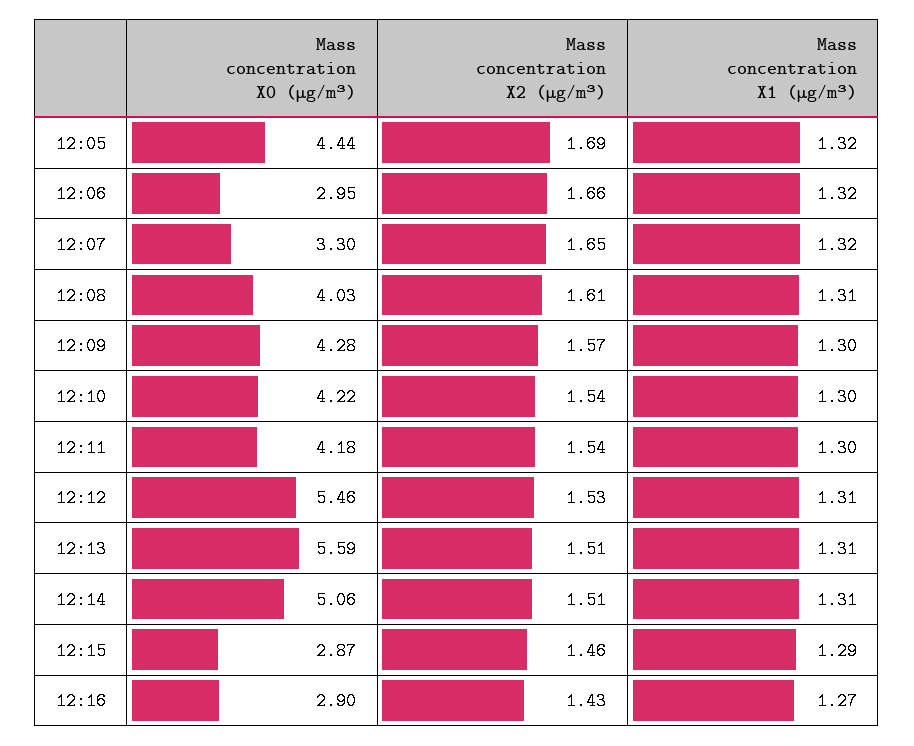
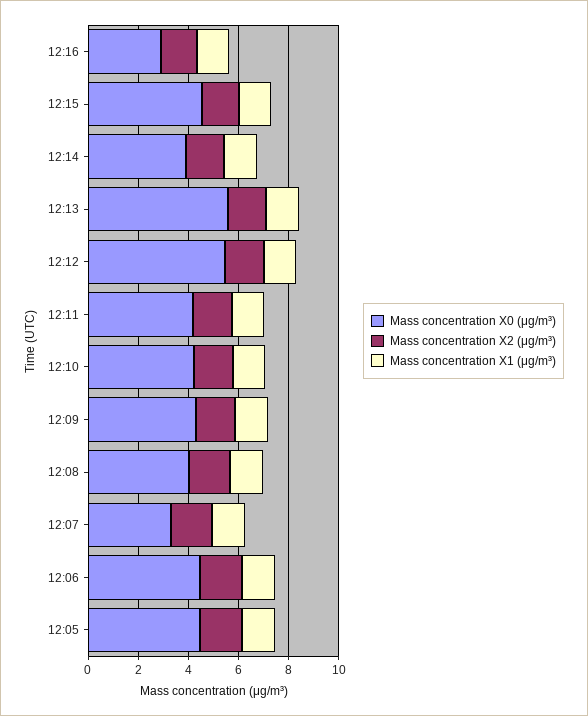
Mass concentration X0 (μg/m³), 12:06: 2.95 -> 4.5
Mass concentration X0 (μg/m³), 12:14: 5.06 -> 4
Mass concentration X0 (μg/m³), 12:15: 2.87 -> 4.5

